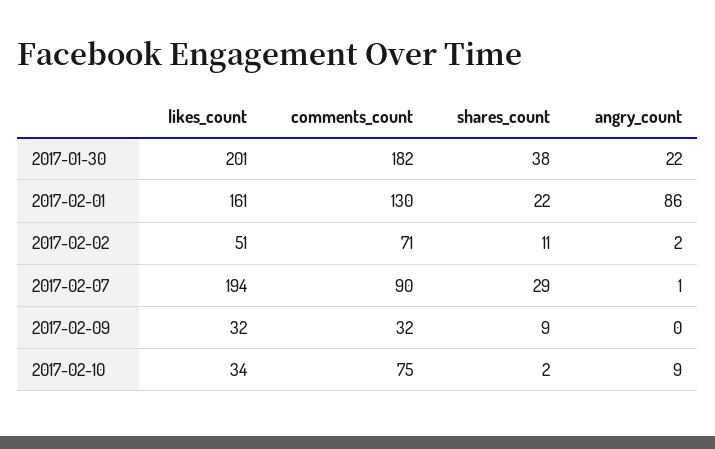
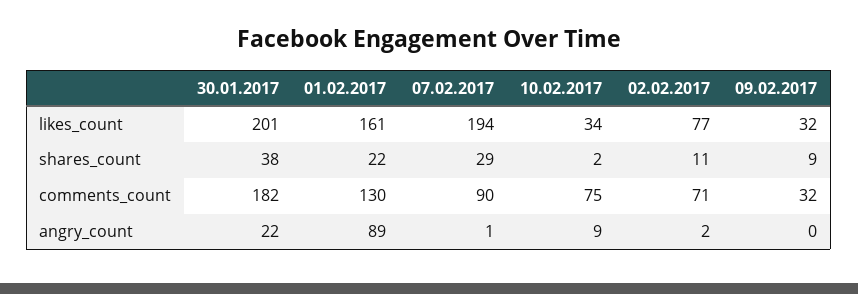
angry_count, 2017-02-01: 86 -> 89
likes_count, 2017-02-02: 51 -> 77

